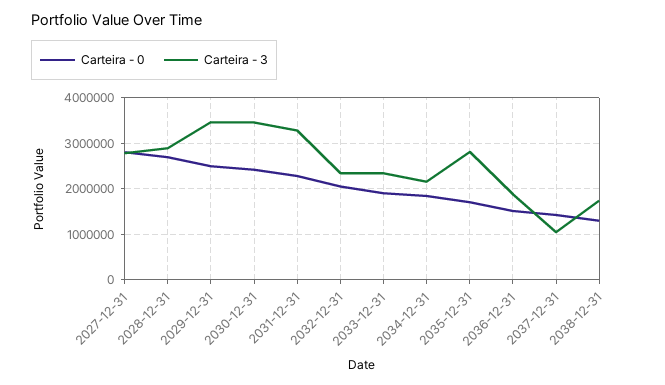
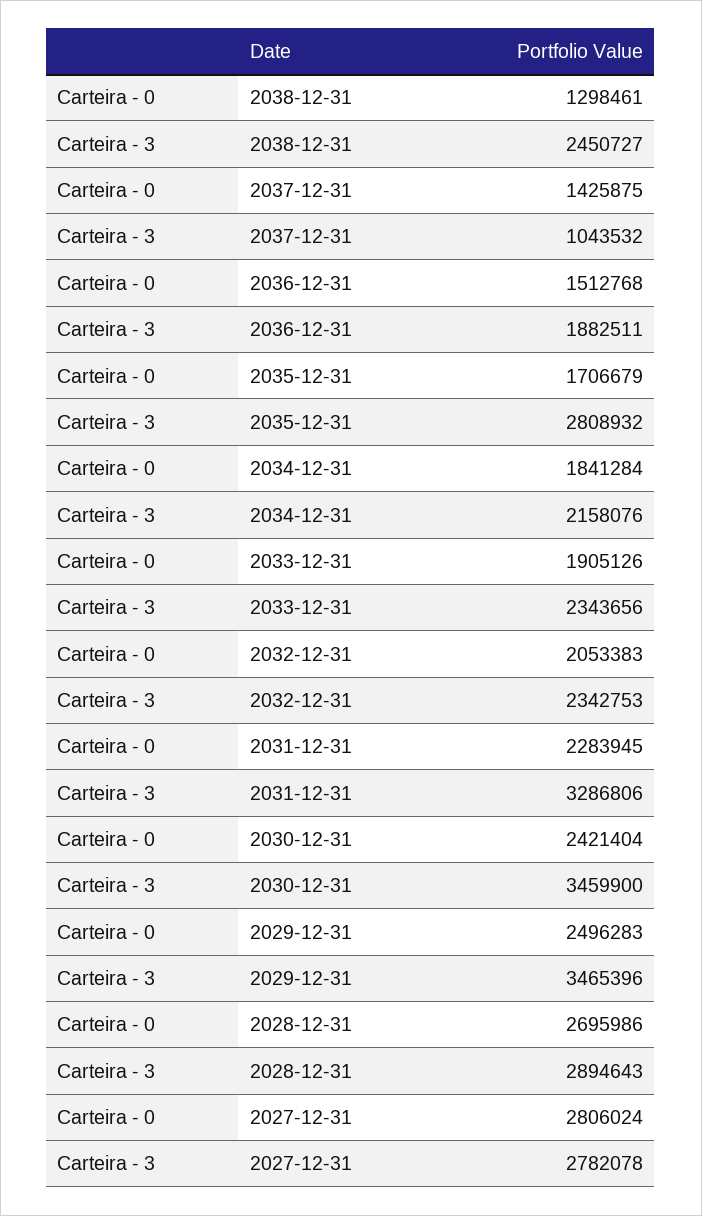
Carteira - 3, 2038-12-31: 1800000 -> 2450727

